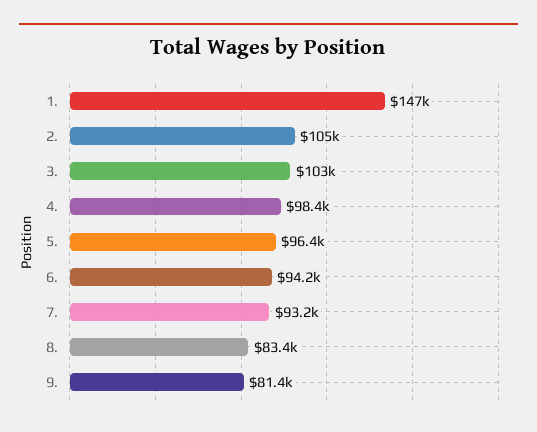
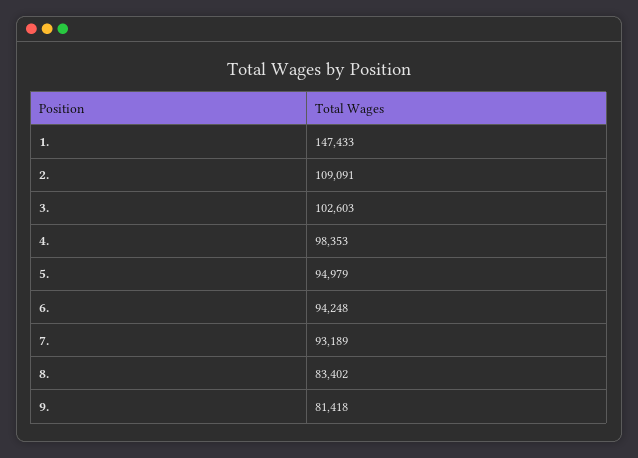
2.: 105000 -> 109091
5.: 96400 -> 94979

